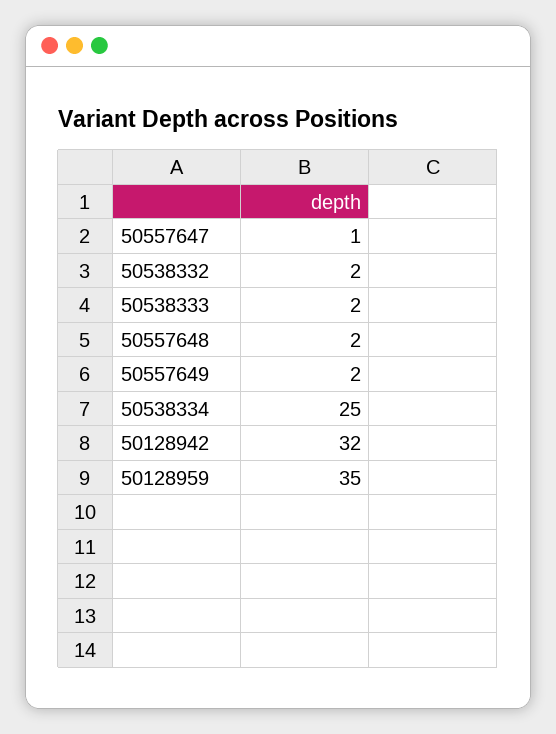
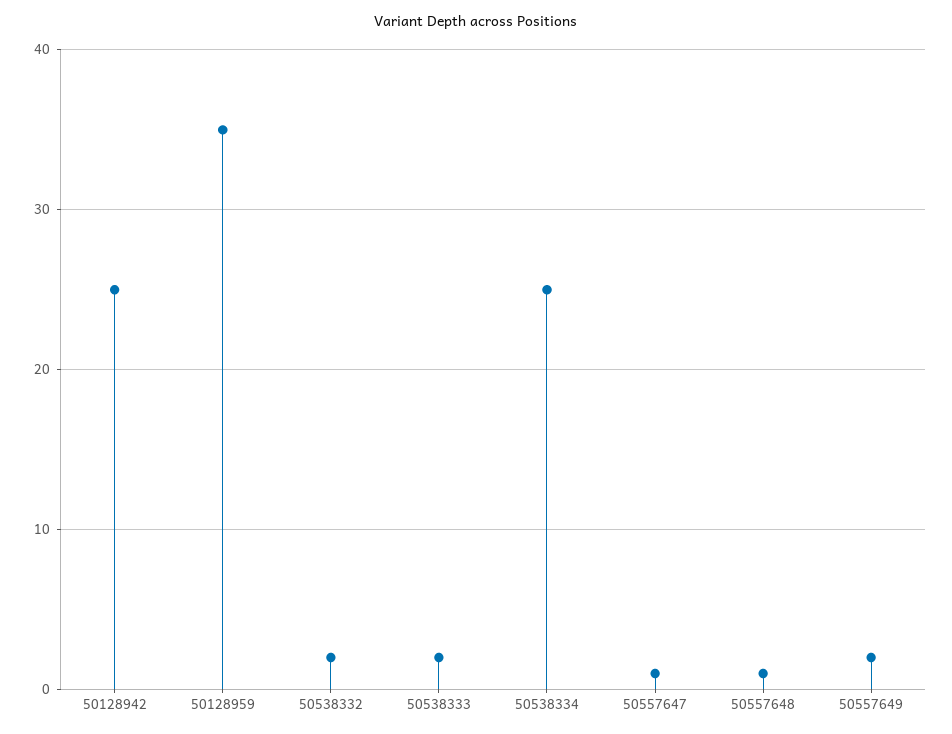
50557648: 2 -> 1
50128942: 32 -> 25

